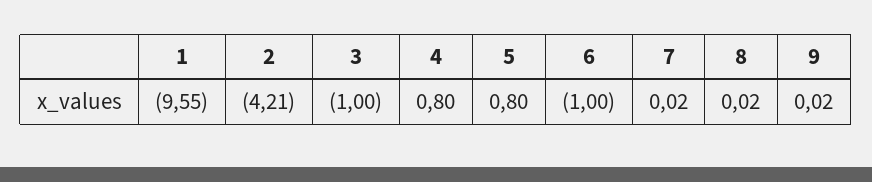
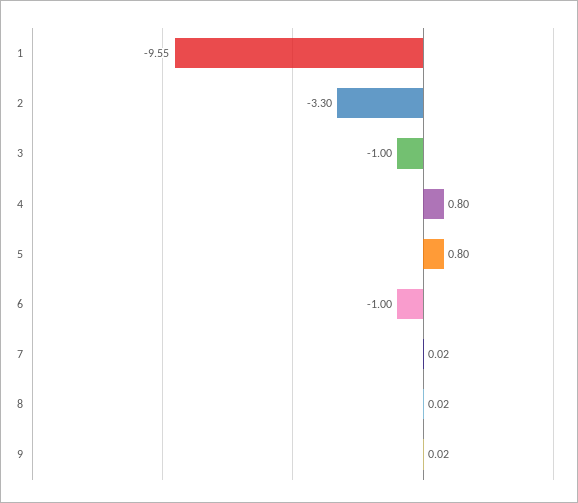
2: -4.21 -> -3.3

